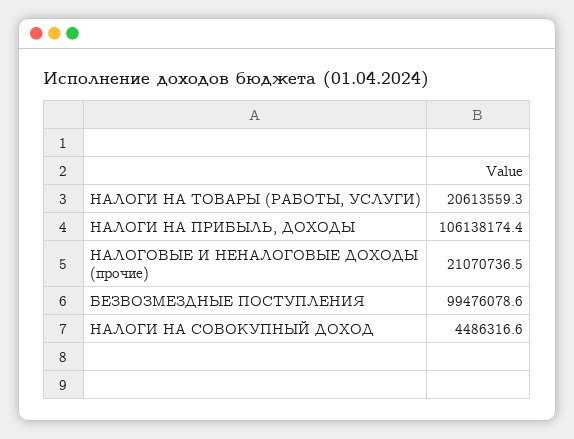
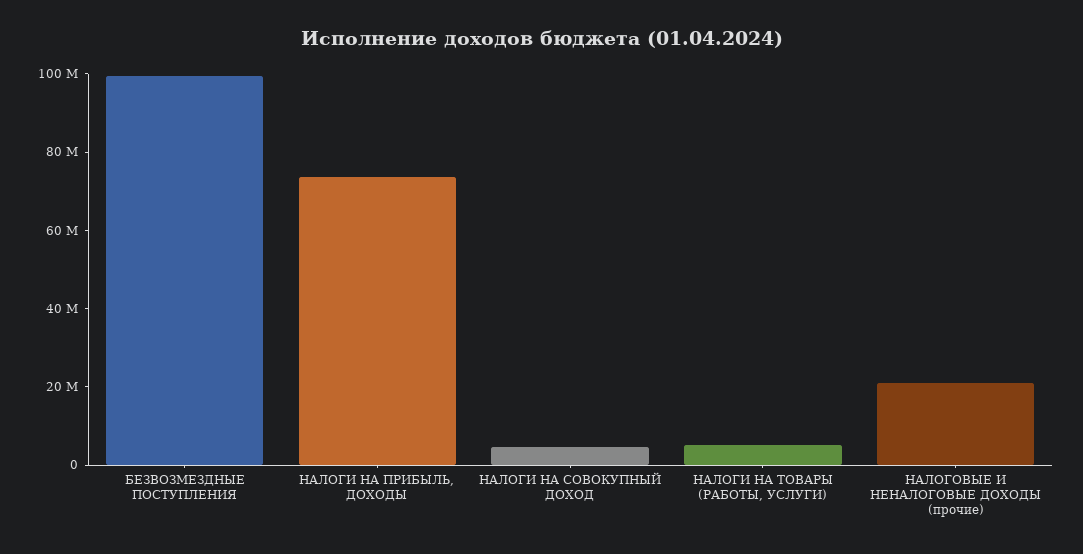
НАЛОГИ НА ТОВАРЫ (РАБОТЫ, УСЛУГИ): 20613559.3 -> 5000000
НАЛОГИ НА ПРИБЫЛЬ, ДОХОДЫ: 106138174.4 -> 75000000

